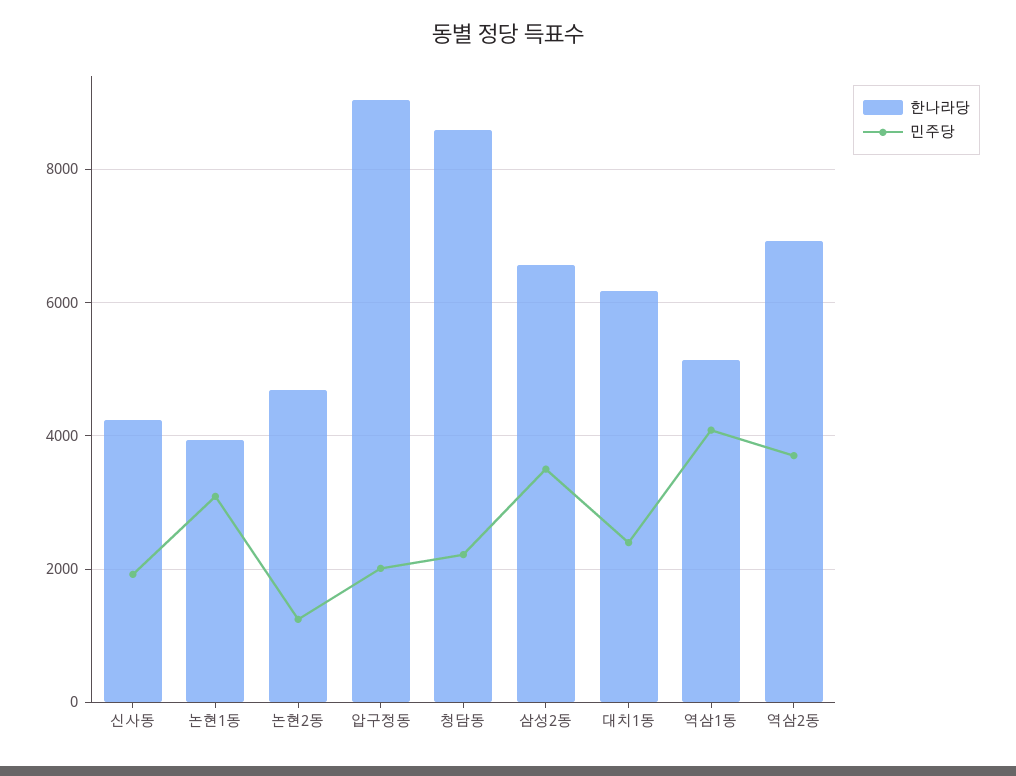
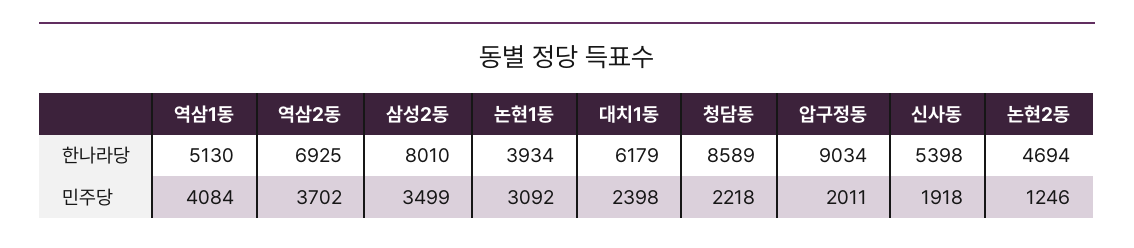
한나라당, 신사동: 4200 -> 5398
한나라당, 삼성2동: 6600 -> 8010

